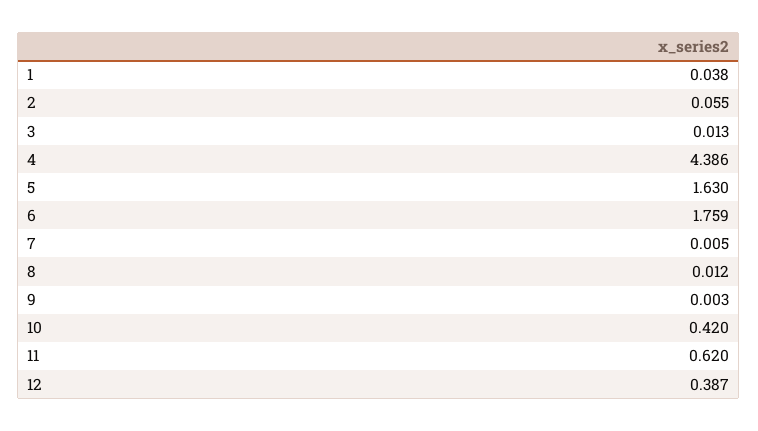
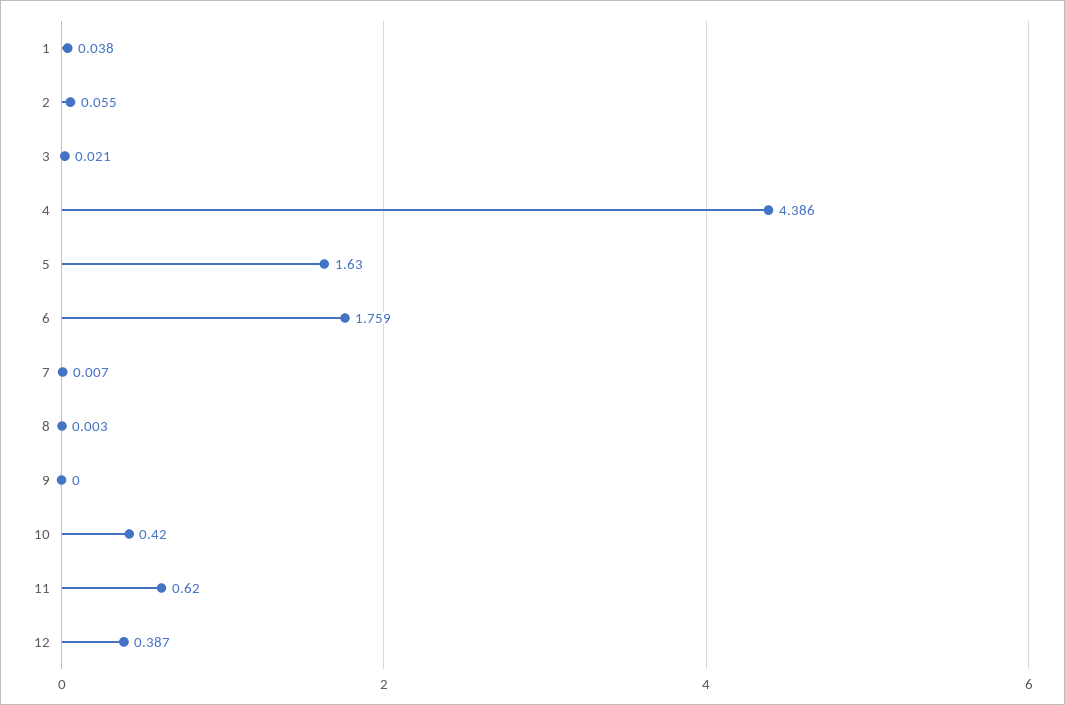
3: 0.013 -> 0.021
7: 0.005 -> 0.007
8: 0.012 -> 0.003
9: 0.003 -> 0

